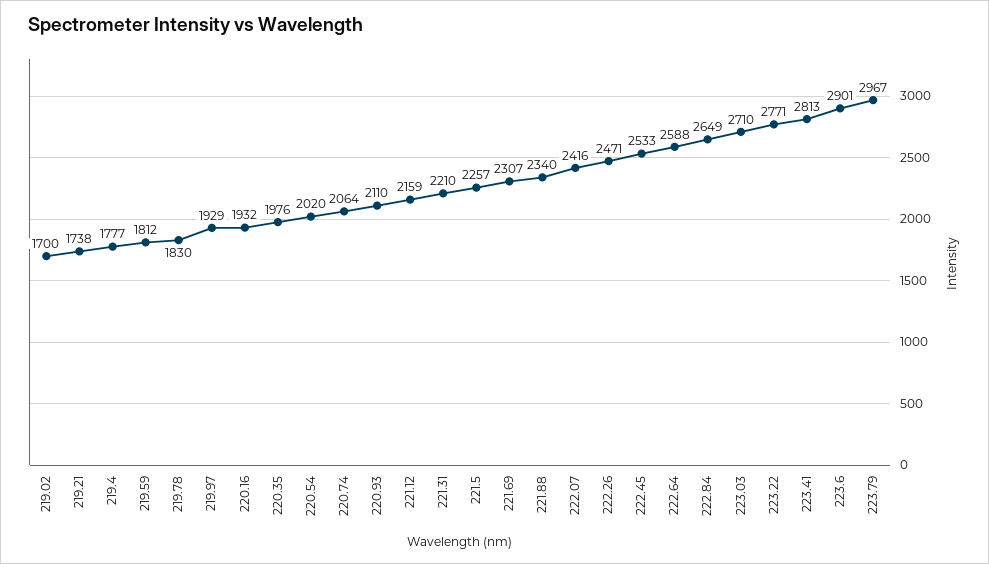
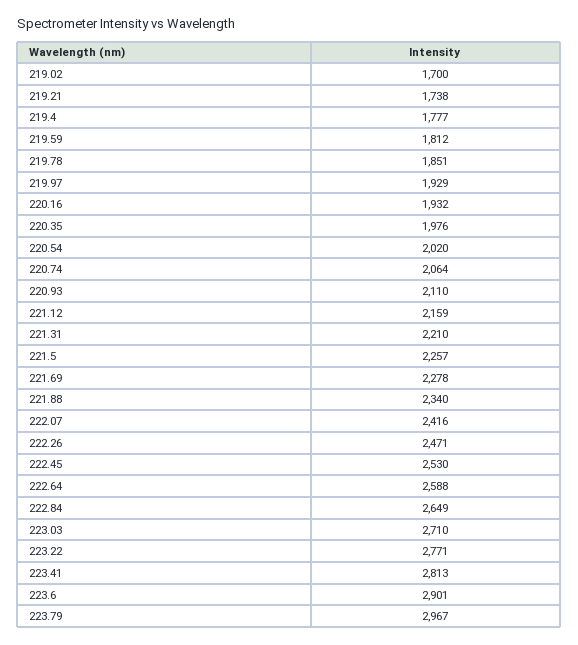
219.78: 1830 -> 1851
221.69: 2307 -> 2278
222.45: 2533 -> 2530

